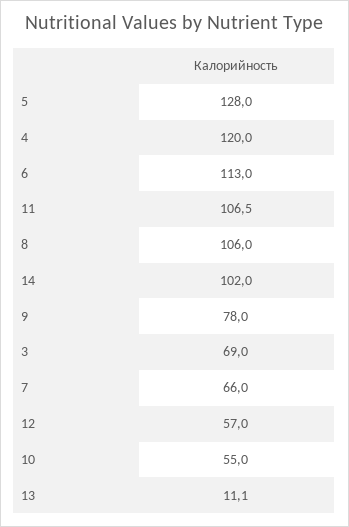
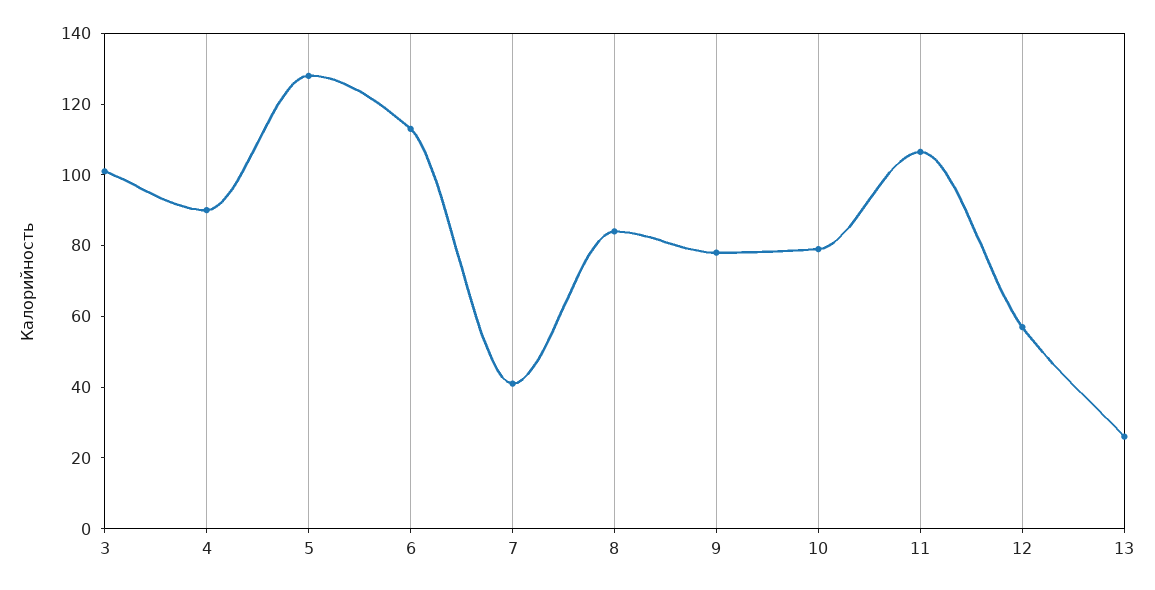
4: 120 -> 90
8: 106 -> 85
14: 102 -> none
3: 69 -> 100
7: 66 -> 40
10: 55 -> 80
13: 11.1 -> 25

